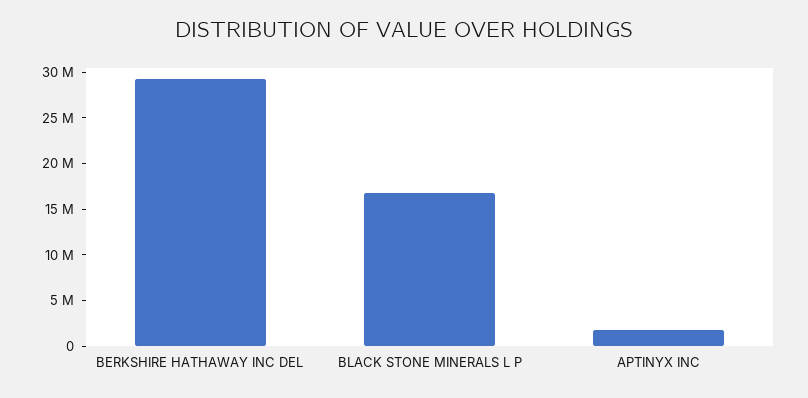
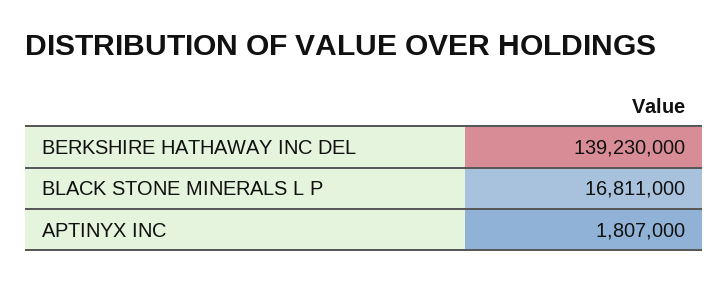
BERKSHIRE HATHAWAY INC DEL: 29000000 -> 139230000

